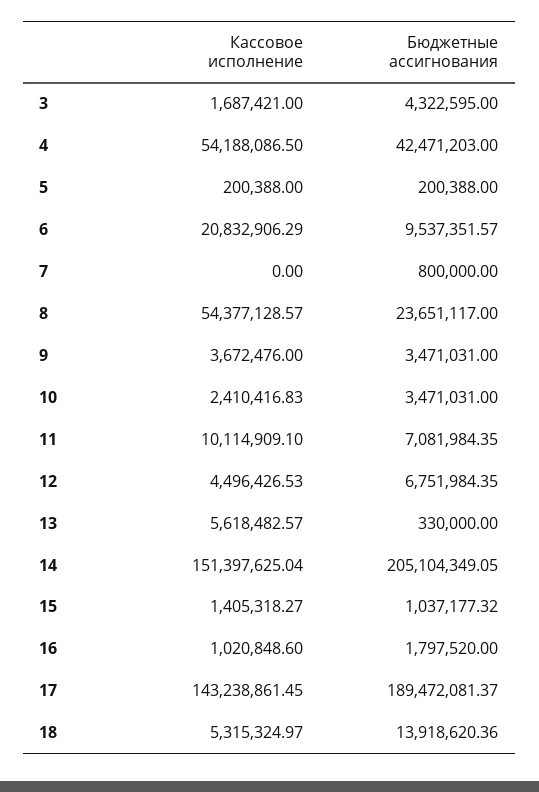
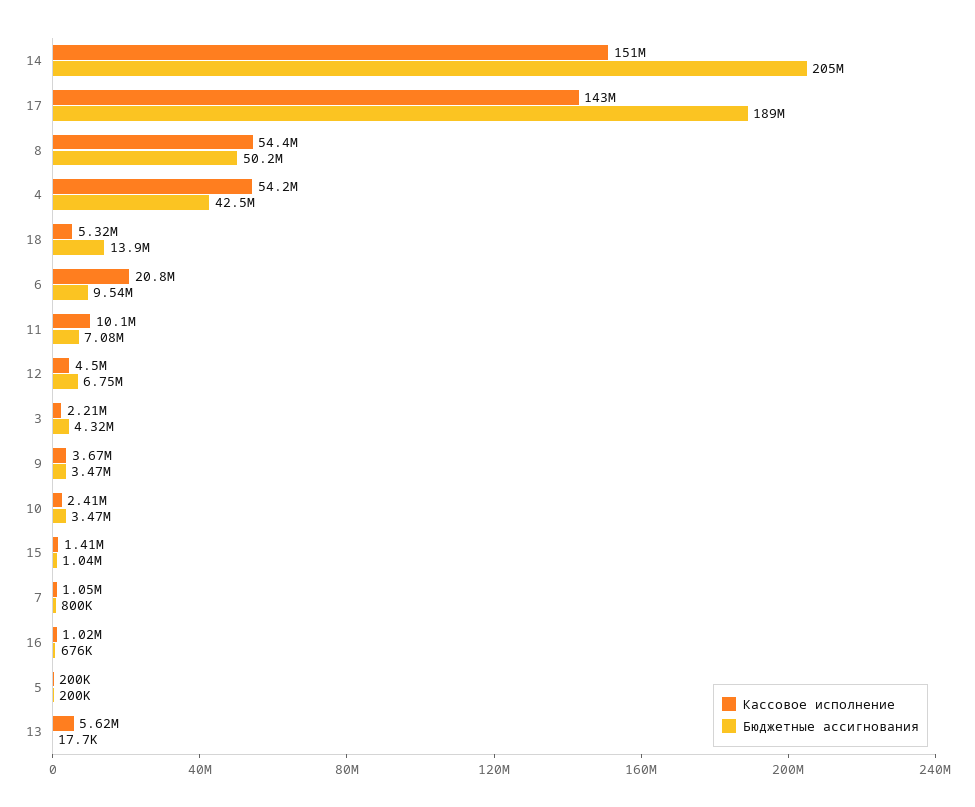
Кассовое исполнение, 3: 1687421 -> 2210000
Кассовое исполнение, 7: 0 -> 1050000
Бюджетные ассигнования, 8: 23651117 -> 50200000
Бюджетные ассигнования, 13: 330000 -> 17700
Бюджетные ассигнования, 16: 1797520 -> 676000

